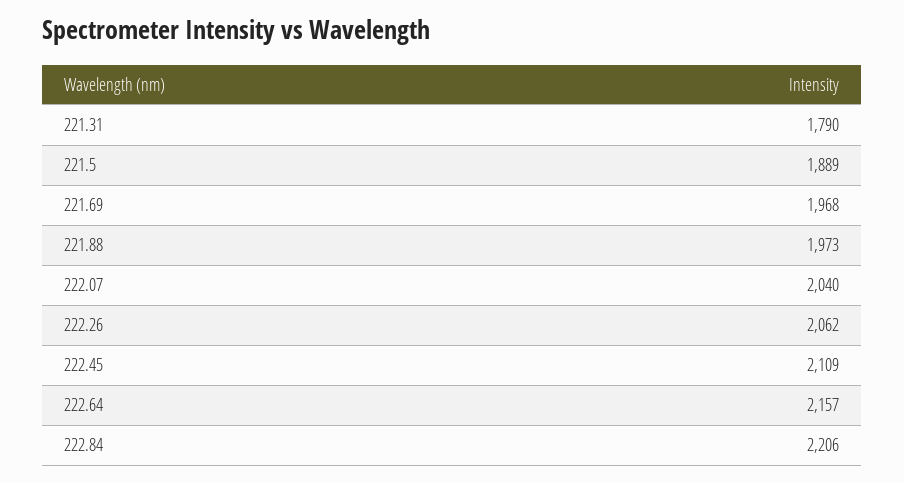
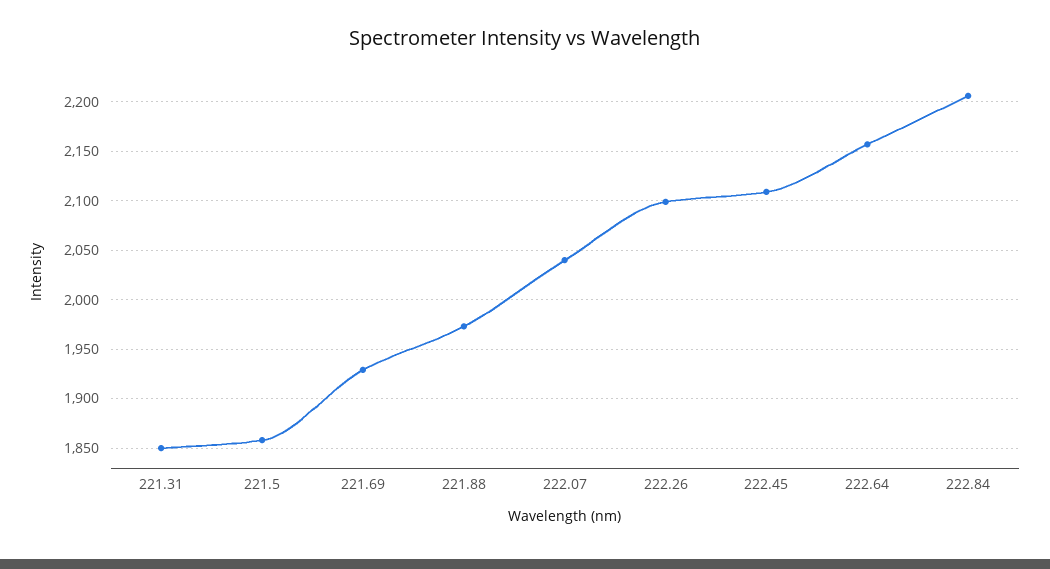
221.31: 1790 -> 1850
221.5: 1889 -> 1860
221.69: 1968 -> 1930
222.26: 2062 -> 2100

